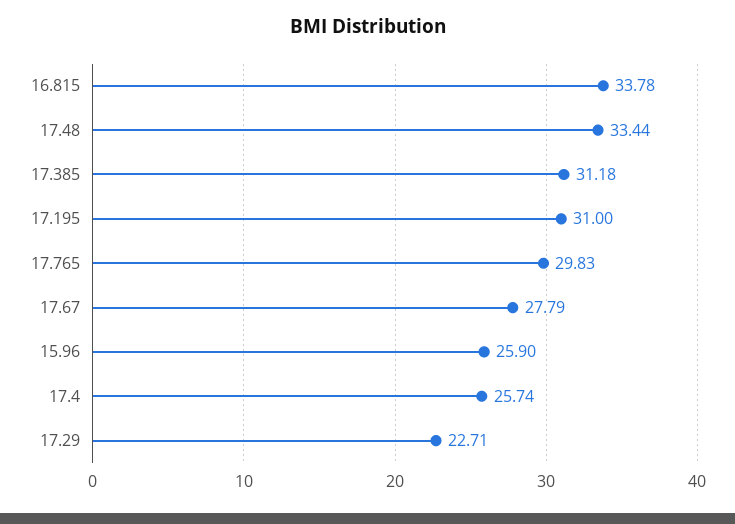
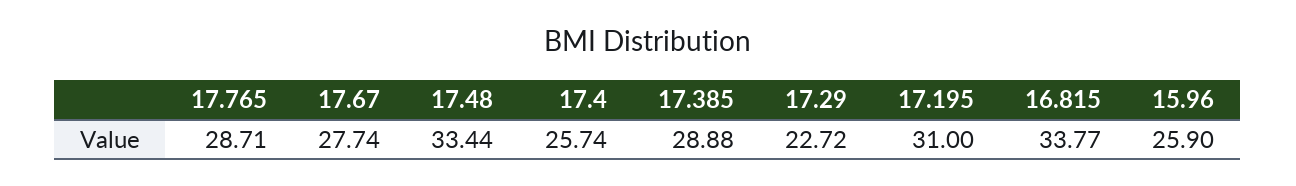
16.815: 33.78 -> 33.77
17.385: 31.18 -> 28.88
17.765: 29.83 -> 28.71
17.67: 27.79 -> 27.74
17.29: 22.71 -> 22.72

